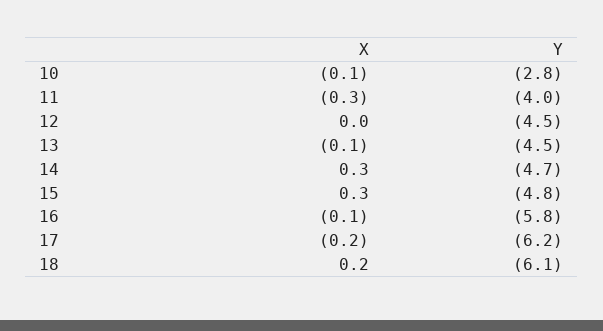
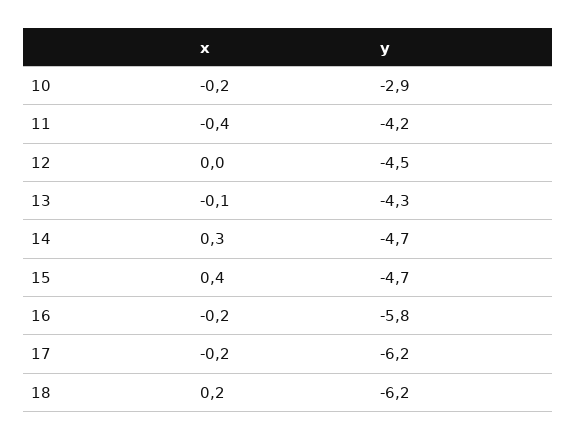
X, 10: -0.1 -> -0.2
Y, 10: -2.8 -> -2.9
X, 11: -0.3 -> -0.4
Y, 11: -4 -> -4.2
Y, 13: -4.5 -> -4.3
X, 15: 0.3 -> 0.4
Y, 15: -4.8 -> -4.7
X, 16: -0.1 -> -0.2
Y, 18: -6.1 -> -6.2

